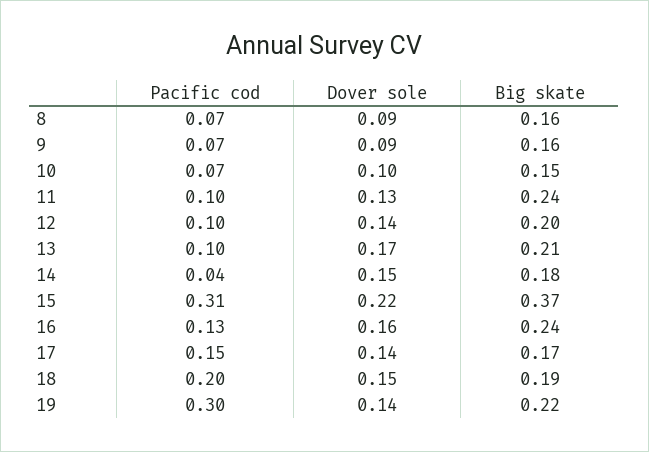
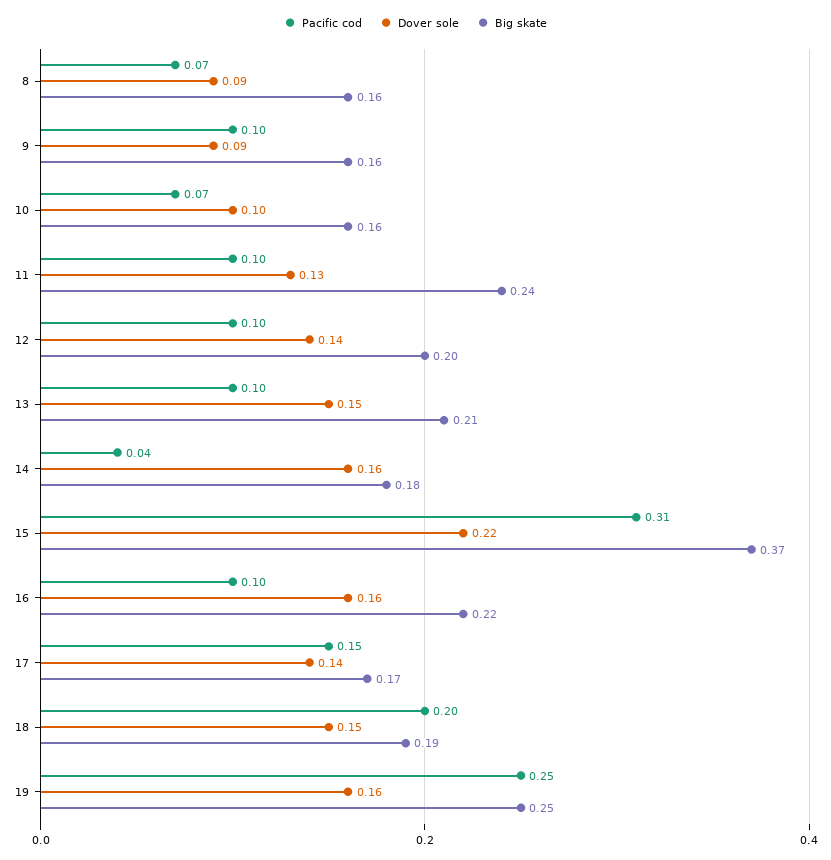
Pacific cod, 9: 0.07 -> 0.1
Big skate, 10: 0.15 -> 0.16
Dover sole, 13: 0.17 -> 0.15
Dover sole, 14: 0.15 -> 0.16
Pacific cod, 16: 0.13 -> 0.1
Big skate, 16: 0.24 -> 0.22
Pacific cod, 19: 0.3 -> 0.25
Dover sole, 19: 0.14 -> 0.16
Big skate, 19: 0.22 -> 0.25

